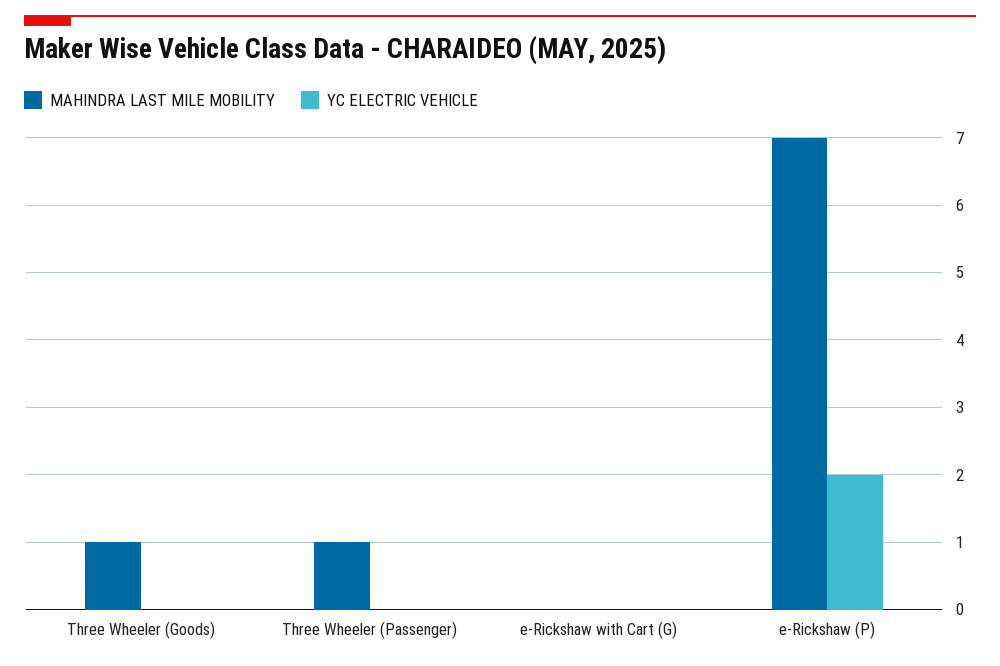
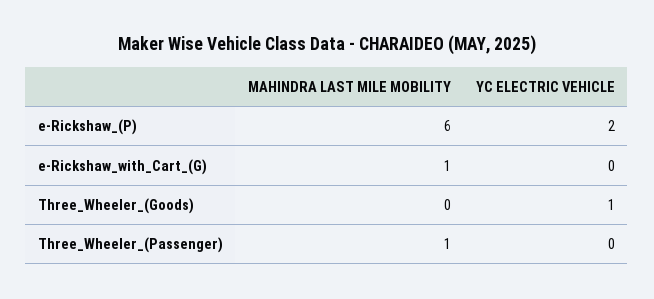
MAHINDRA LAST MILE MOBILITY, Three Wheeler (Goods): 1 -> 0
YC ELECTRIC VEHICLE, Three Wheeler (Goods): 0 -> 1
MAHINDRA LAST MILE MOBILITY, e-Rickshaw with Cart (G): 0 -> 1
MAHINDRA LAST MILE MOBILITY, e-Rickshaw (P): 7 -> 6

